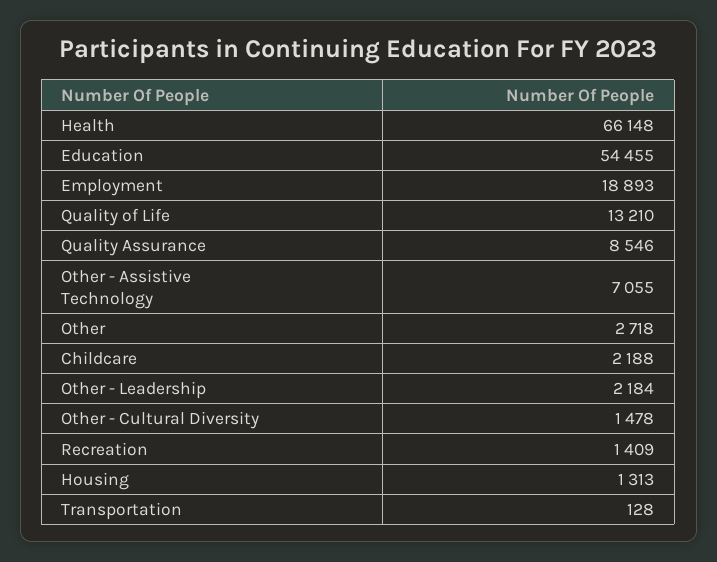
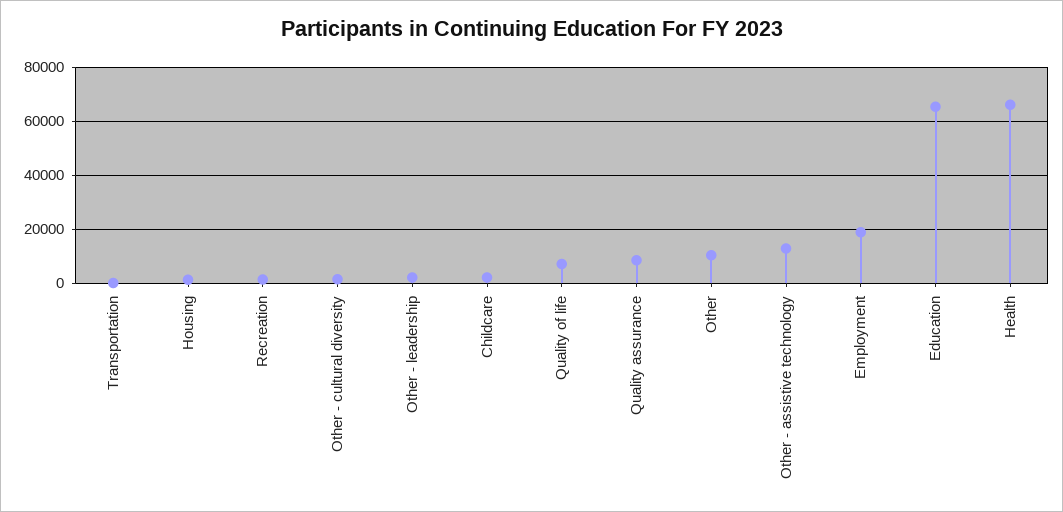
Education: 54455 -> 65000
Quality of Life: 13210 -> 7500
Other - Assistive Technology: 7055 -> 12500
Other: 2718 -> 10000

